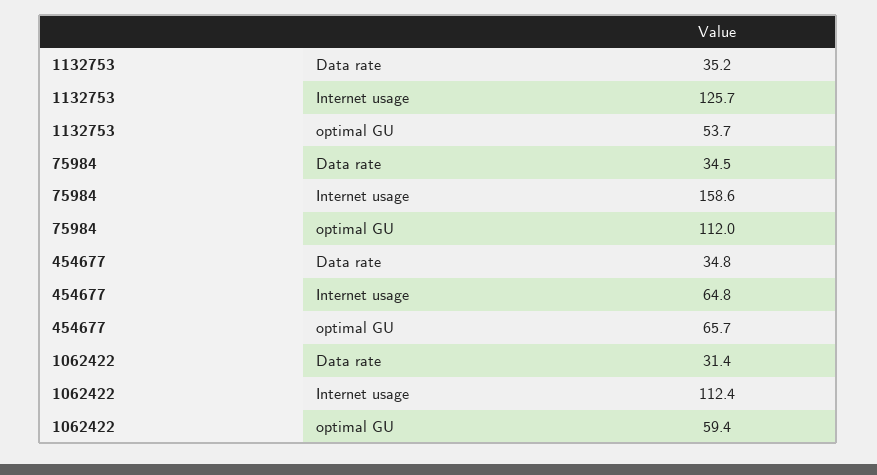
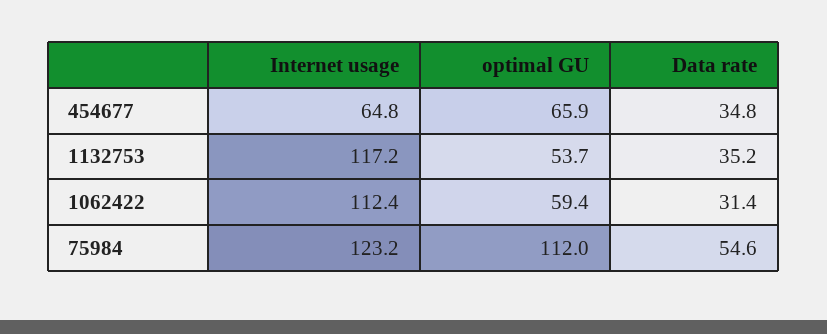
1132753, Internet usage: 125.7 -> 117.2
75984, Data rate: 34.5 -> 54.6
75984, Internet usage: 158.6 -> 123.2
454677, optimal GU: 65.7 -> 65.9

